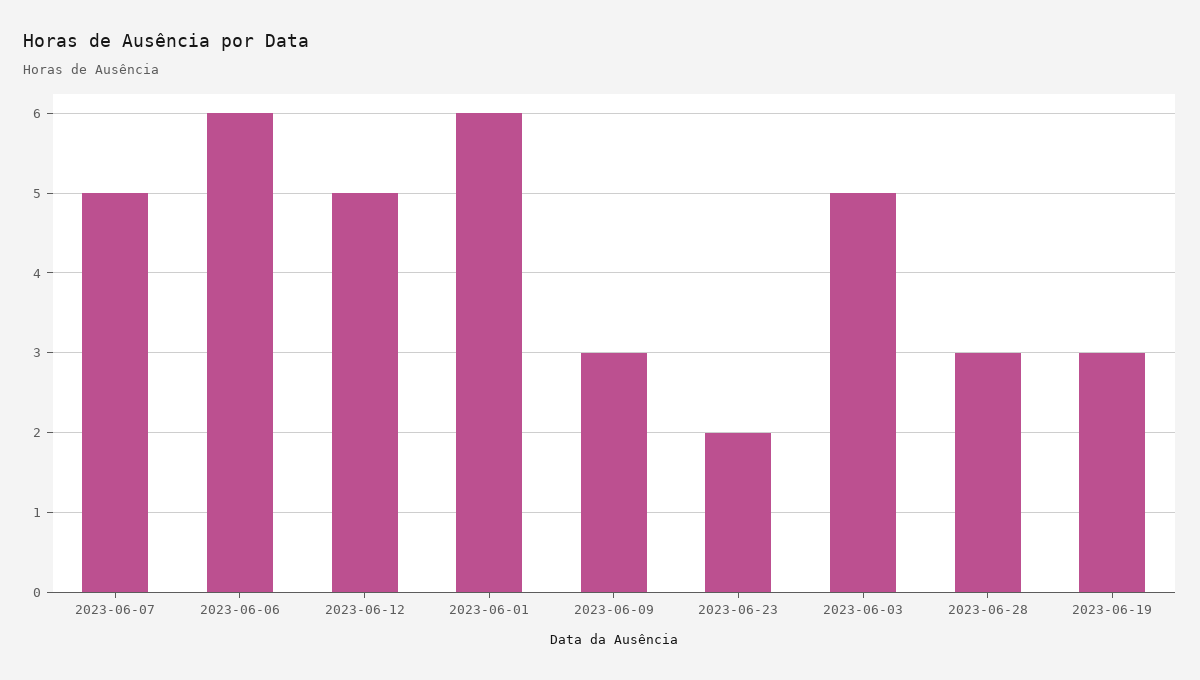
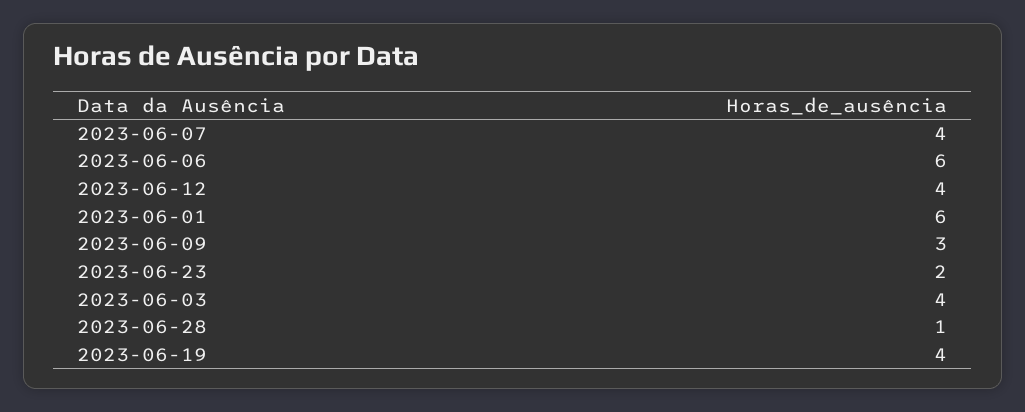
2023-06-07: 5 -> 4
2023-06-12: 5 -> 4
2023-06-03: 5 -> 4
2023-06-28: 3 -> 1
2023-06-19: 3 -> 4

